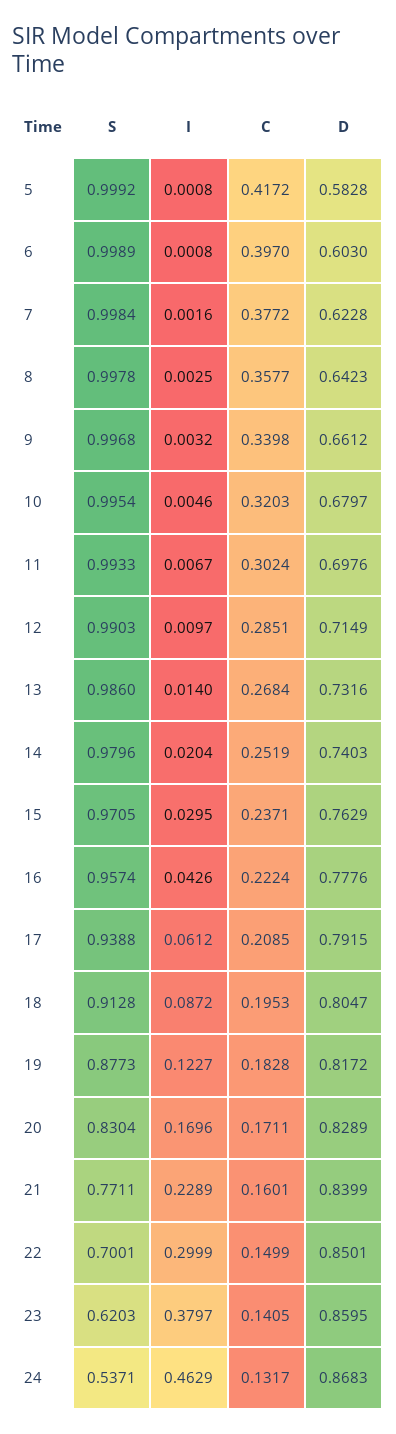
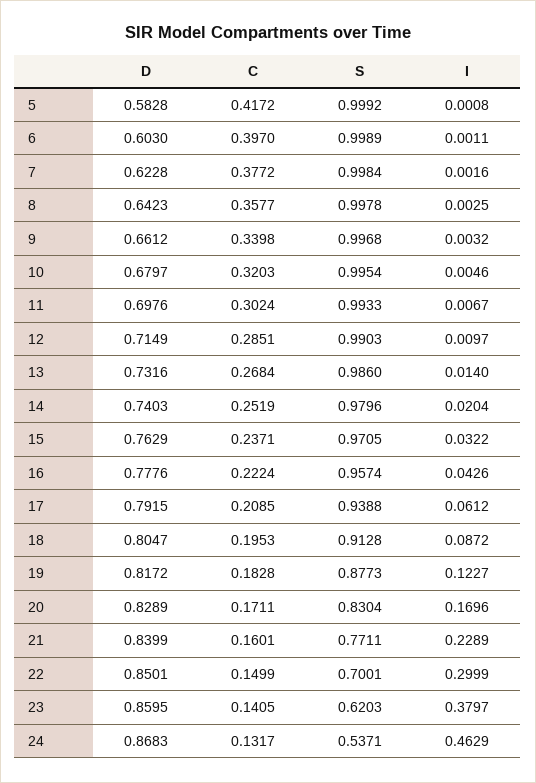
I, 6: 0.0008 -> 0.0011
I, 15: 0.0295 -> 0.0322

